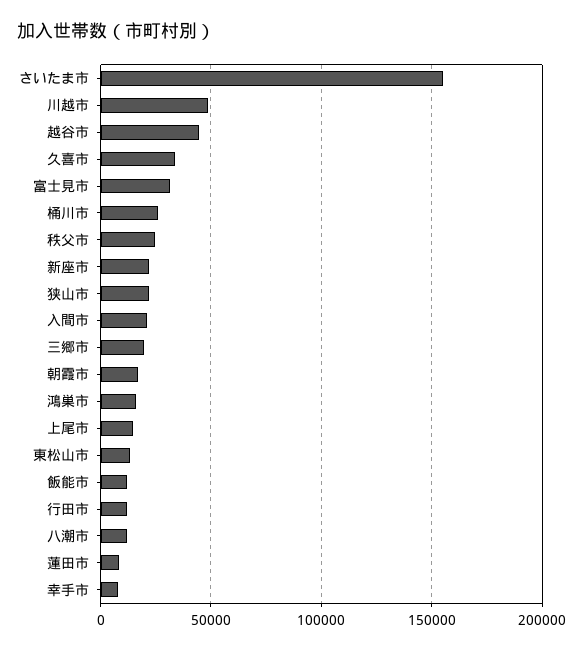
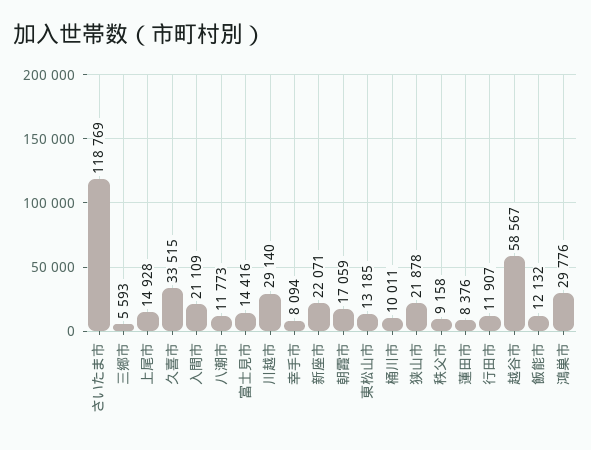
さいたま市: 155000 -> 118769
川越市: 50000 -> 29140
越谷市: 45000 -> 58567
富士見市: 30000 -> 14416
桶川市: 25000 -> 10011
秩父市: 25000 -> 9158
三郷市: 20000 -> 5593
鴻巣市: 15000 -> 29776

